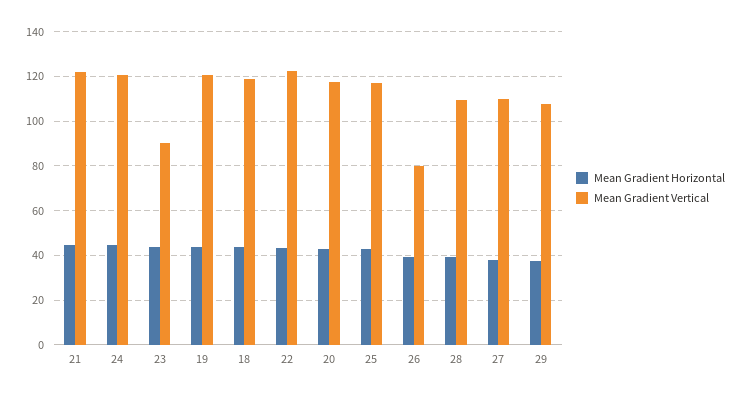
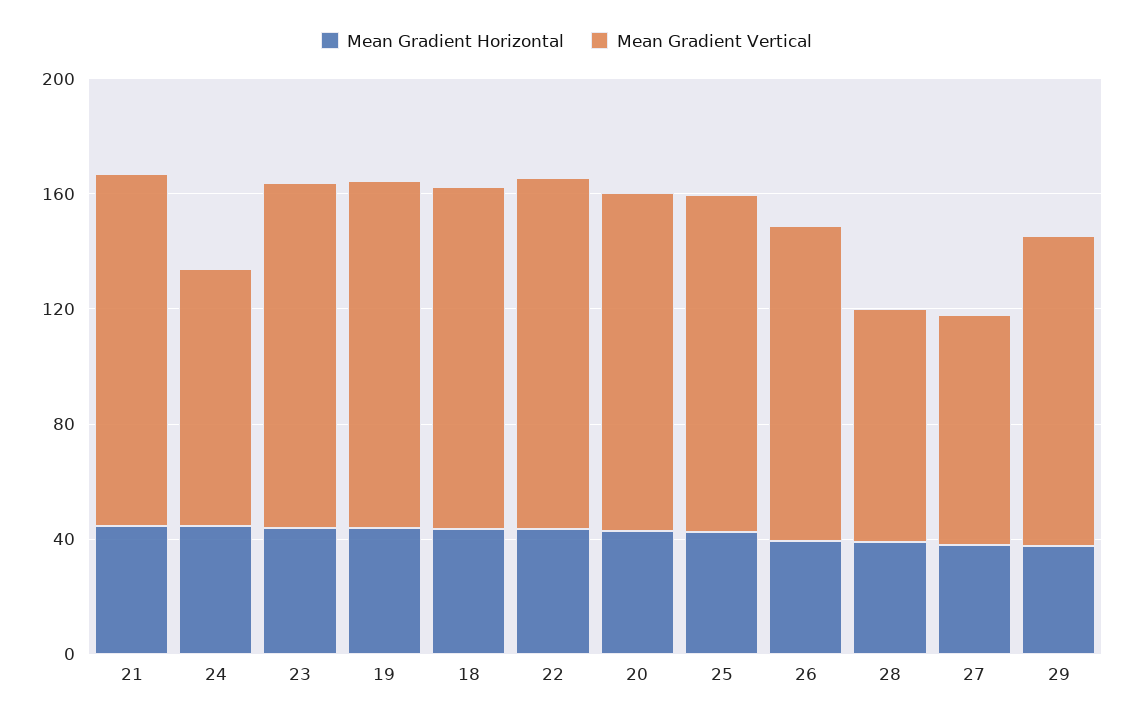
Mean Gradient Vertical, 24: 120 -> 90
Mean Gradient Vertical, 23: 90 -> 120
Mean Gradient Vertical, 26: 80 -> 110
Mean Gradient Vertical, 28: 110 -> 80
Mean Gradient Vertical, 27: 110 -> 80

